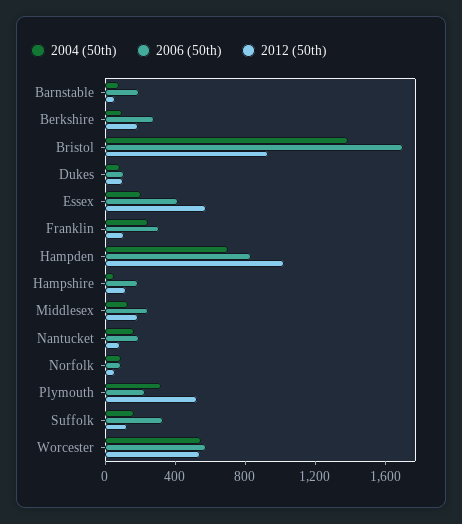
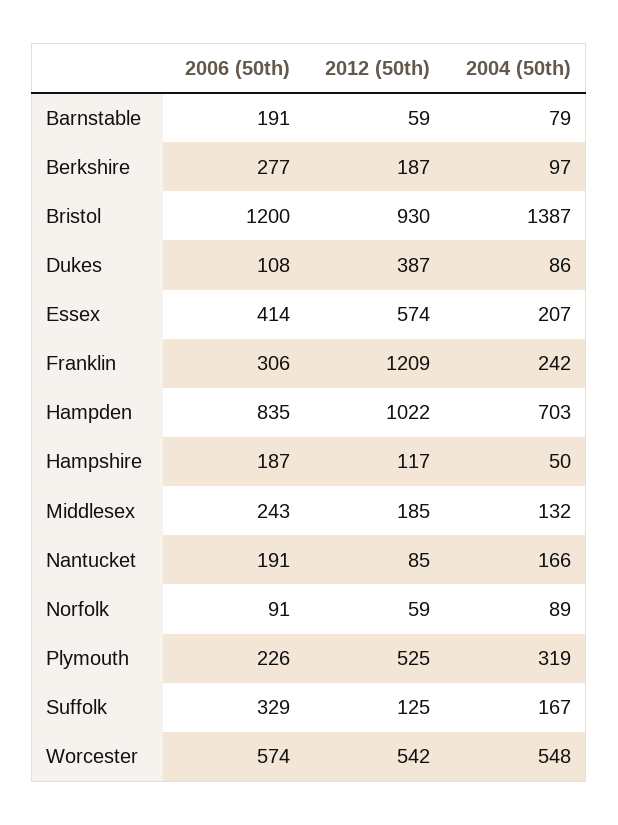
2006 (50th), Bristol: 1700 -> 1200
2012 (50th), Dukes: 100 -> 387
2012 (50th), Franklin: 100 -> 1209

